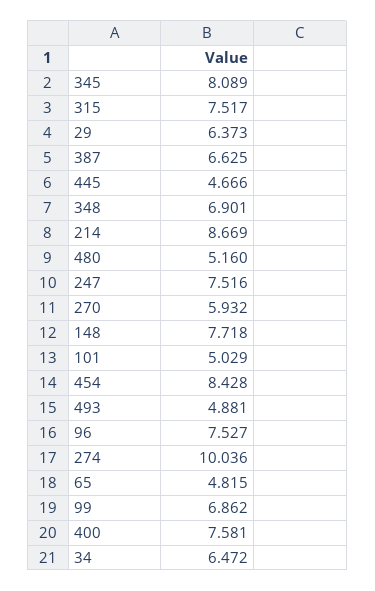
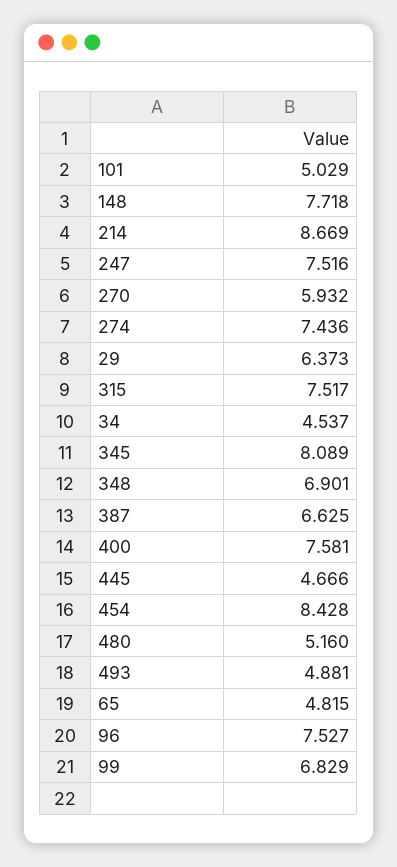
274: 10.036 -> 7.436
99: 6.862 -> 6.829
34: 6.472 -> 4.537

